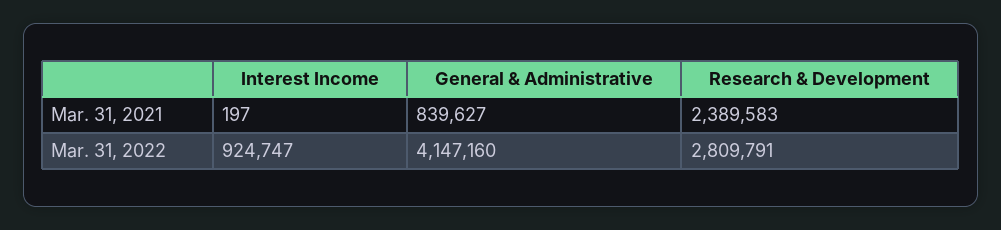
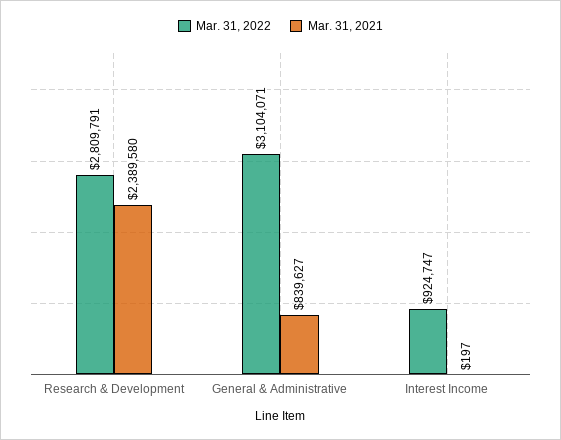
Mar. 31, 2021, Research & Development: 2389583 -> 2389580
Mar. 31, 2022, General & Administrative: 4147160 -> 3104071

